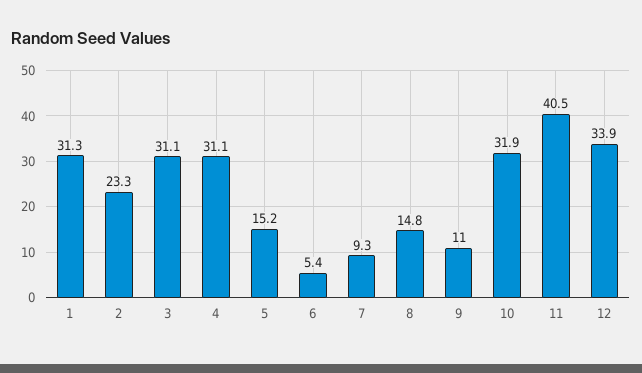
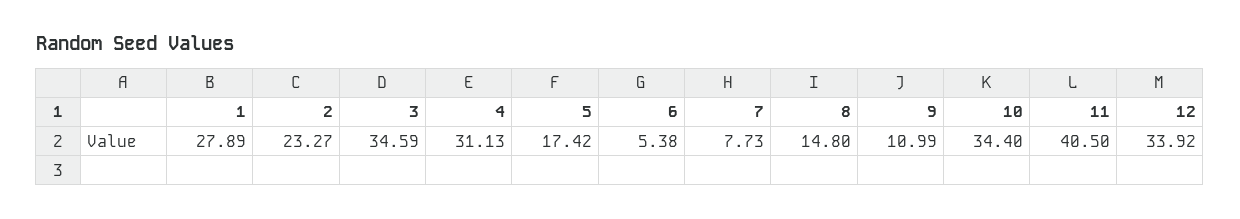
1: 31.3 -> 27.89
3: 31.1 -> 34.59
5: 15.2 -> 17.42
7: 9.3 -> 7.73
10: 31.9 -> 34.4

